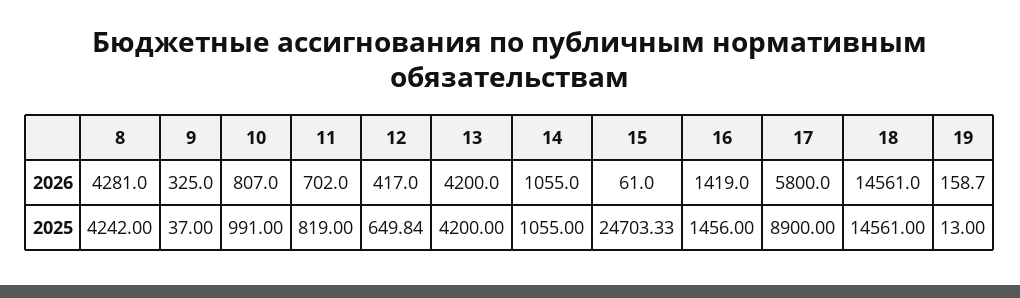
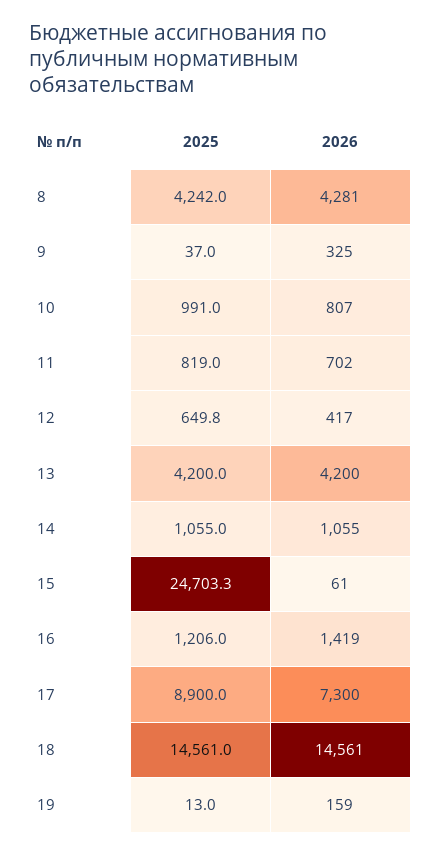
17, 2026: 5800 -> 7300
16, 2025: 1456 -> 1206

